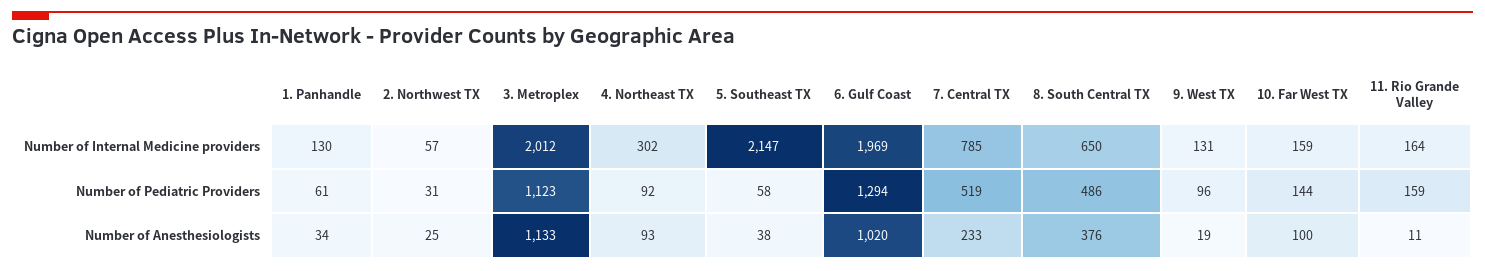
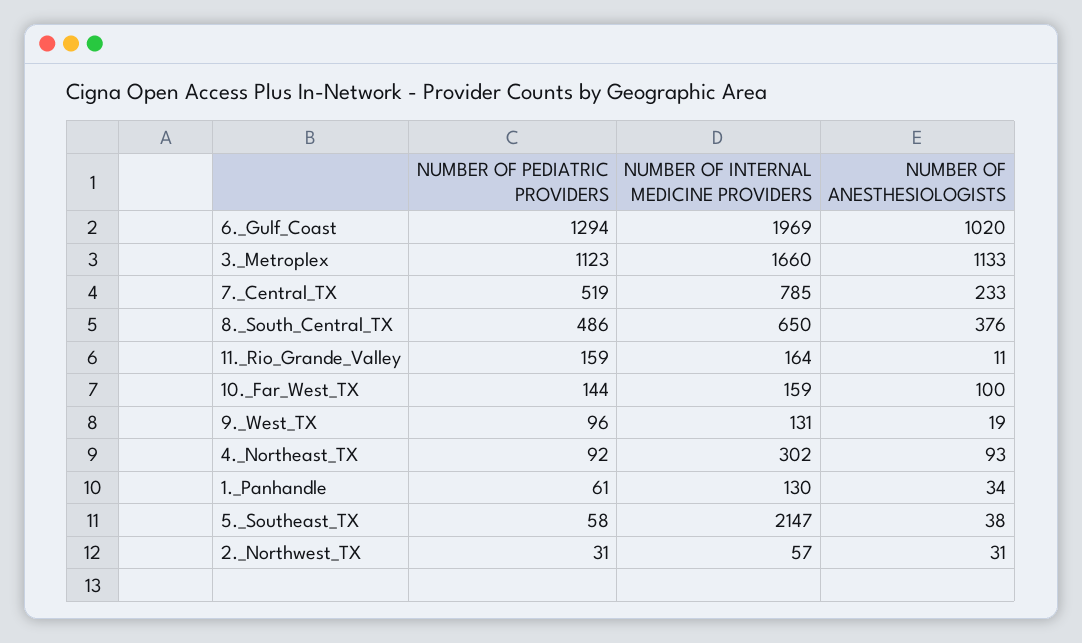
3. Metroplex, Number of Internal Medicine providers: 2012 -> 1660
2. Northwest TX, Number of Anesthesiologists: 25 -> 31

